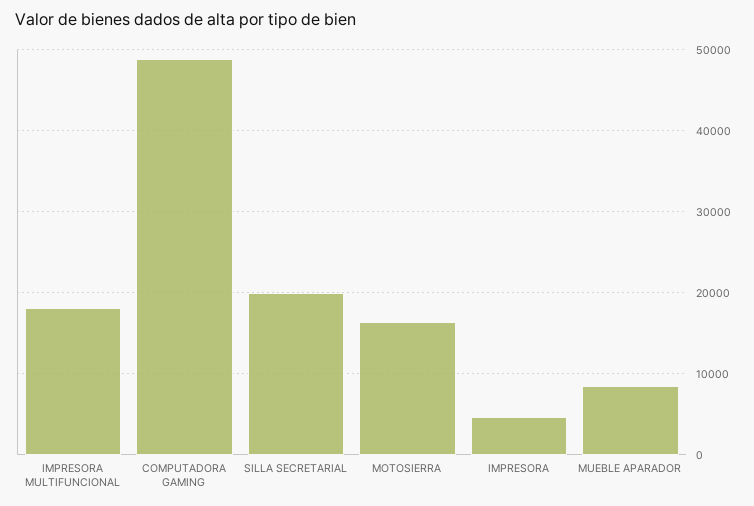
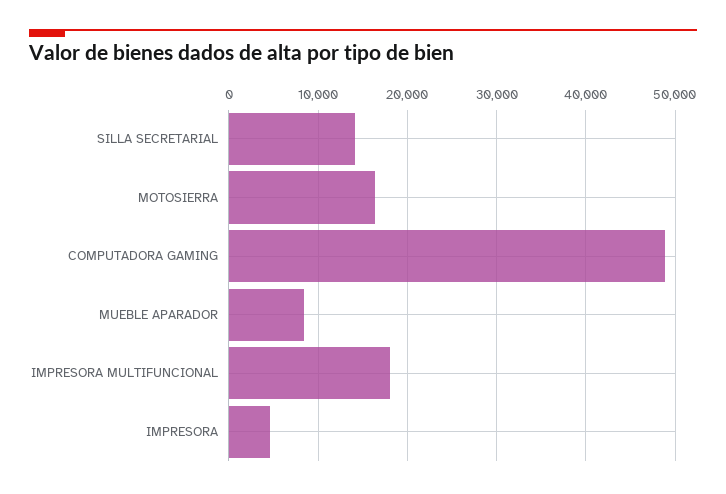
SILLA SECRETARIAL: 20000 -> 14000

